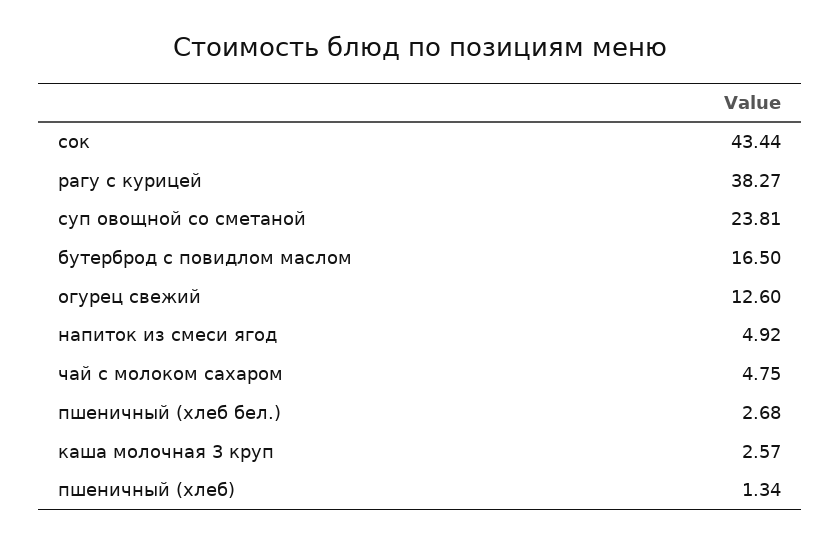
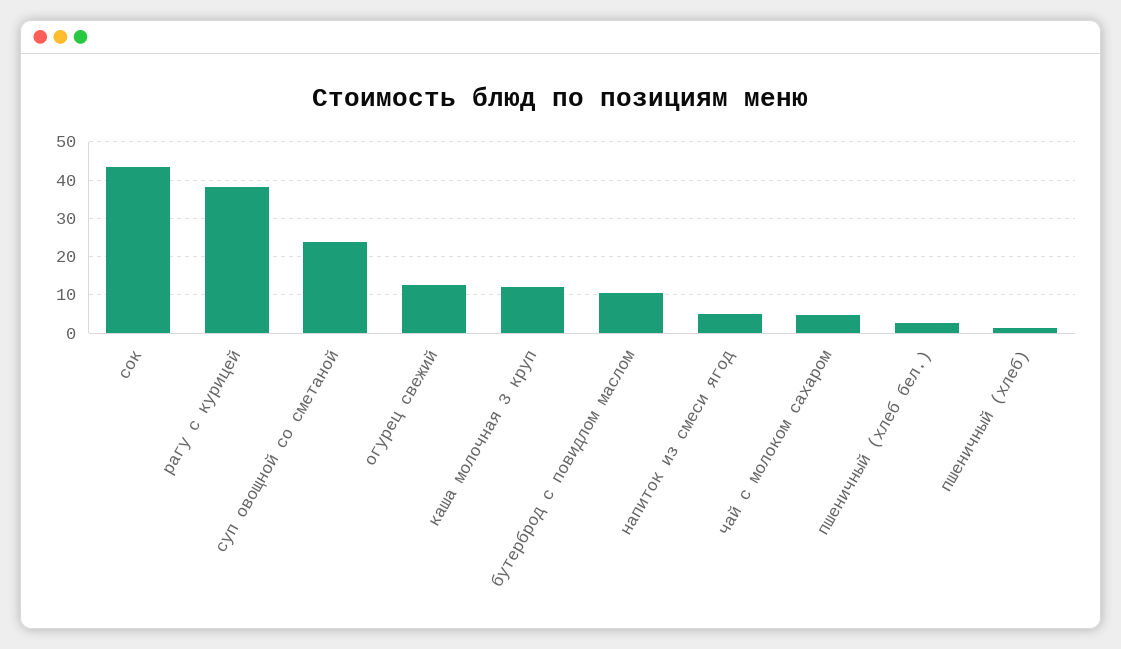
бутерброд с повидлом маслом: 16.5 -> 10
каша молочная 3 круп: 2.57 -> 12

